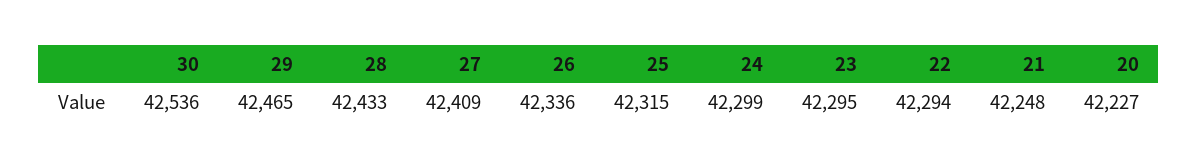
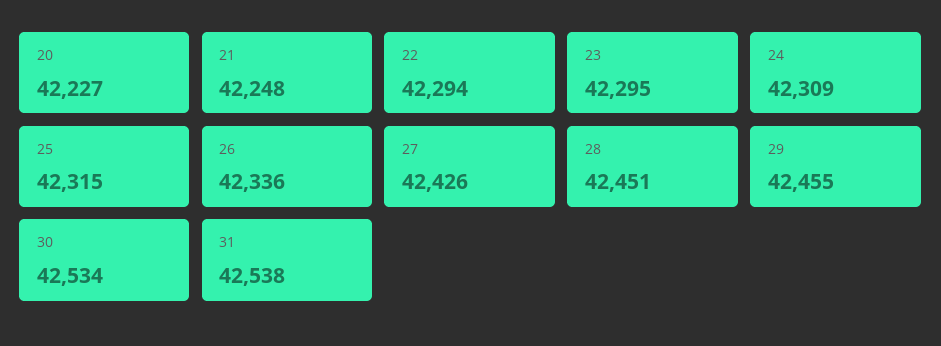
30: 42536 -> 42534
29: 42465 -> 42455
28: 42433 -> 42451
27: 42409 -> 42426
24: 42299 -> 42309
31: none -> 42538

